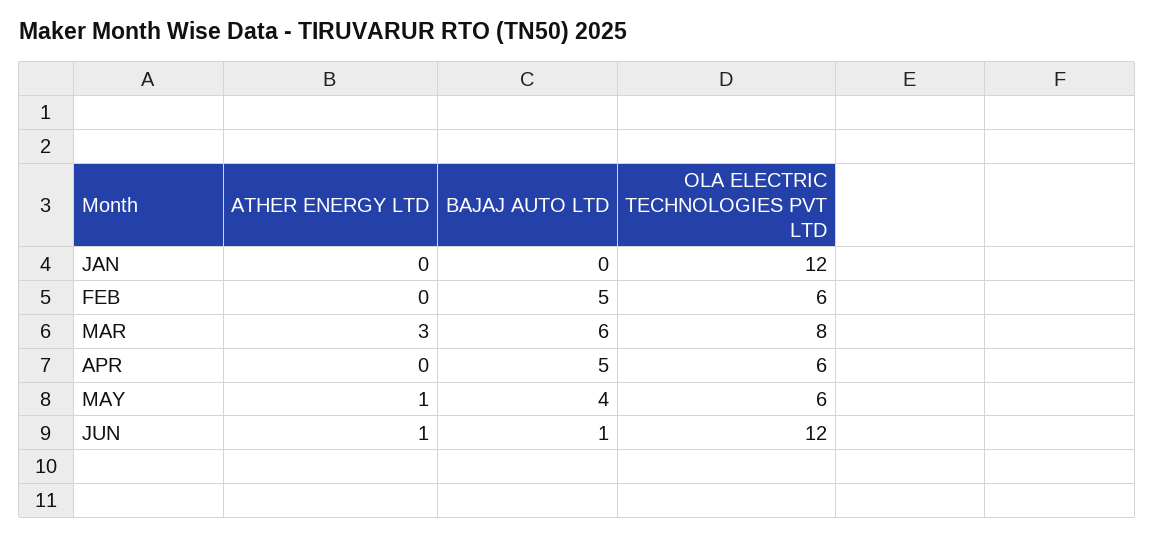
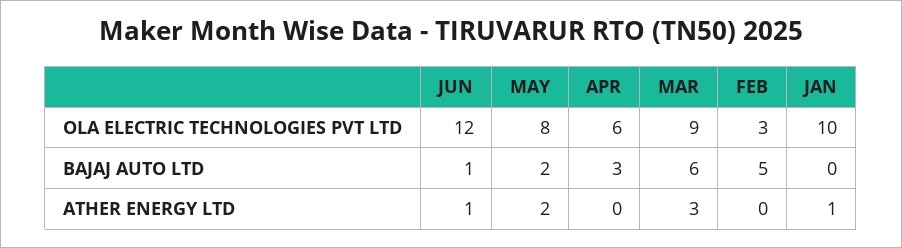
ATHER ENERGY LTD, JAN: 0 -> 1
OLA ELECTRIC TECHNOLOGIES PVT LTD, JAN: 12 -> 10
OLA ELECTRIC TECHNOLOGIES PVT LTD, FEB: 6 -> 3
OLA ELECTRIC TECHNOLOGIES PVT LTD, MAR: 8 -> 9
BAJAJ AUTO LTD, APR: 5 -> 3
ATHER ENERGY LTD, MAY: 1 -> 2
BAJAJ AUTO LTD, MAY: 4 -> 2
OLA ELECTRIC TECHNOLOGIES PVT LTD, MAY: 6 -> 8

